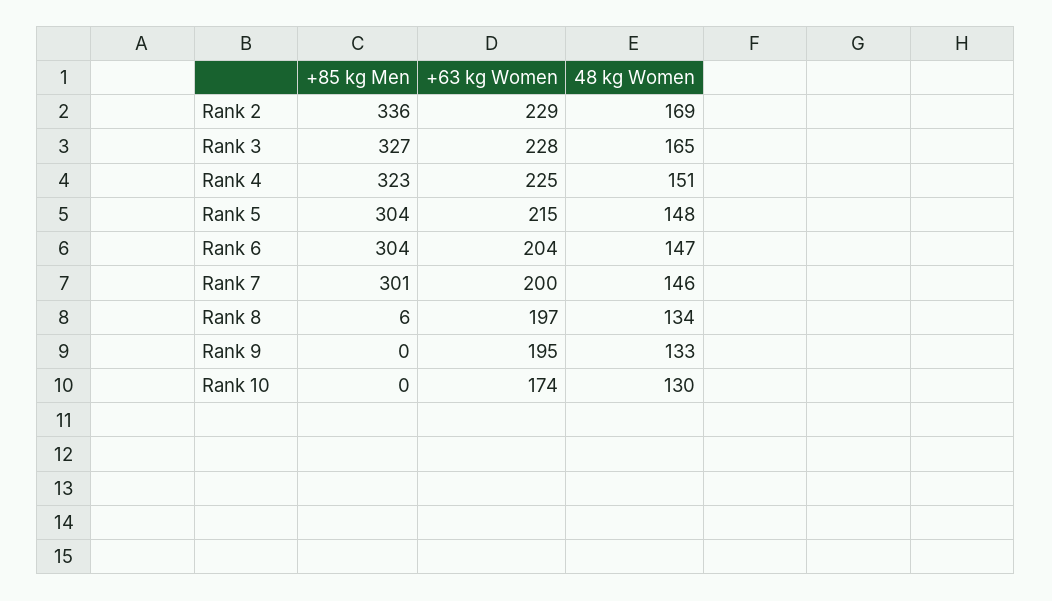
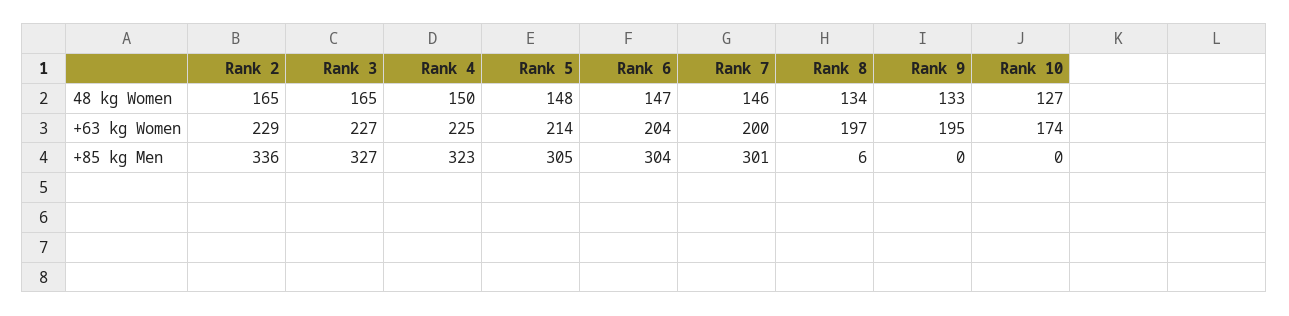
48 kg Women, Rank 2: 169 -> 165
+63 kg Women, Rank 3: 228 -> 227
48 kg Women, Rank 4: 151 -> 150
+85 kg Men, Rank 5: 304 -> 305
+63 kg Women, Rank 5: 215 -> 214
48 kg Women, Rank 10: 130 -> 127

